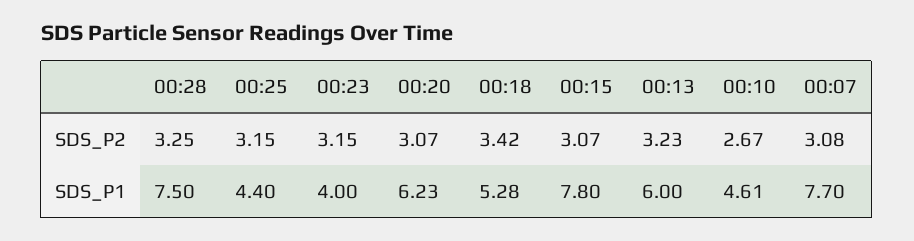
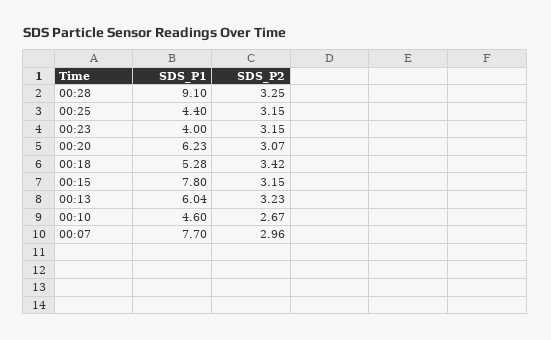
00:15, SDS_P2: 3.07 -> 3.15
00:07, SDS_P2: 3.08 -> 2.96
00:28, SDS_P1: 7.5 -> 9.1
00:13, SDS_P1: 6 -> 6.04
00:10, SDS_P1: 4.61 -> 4.6

